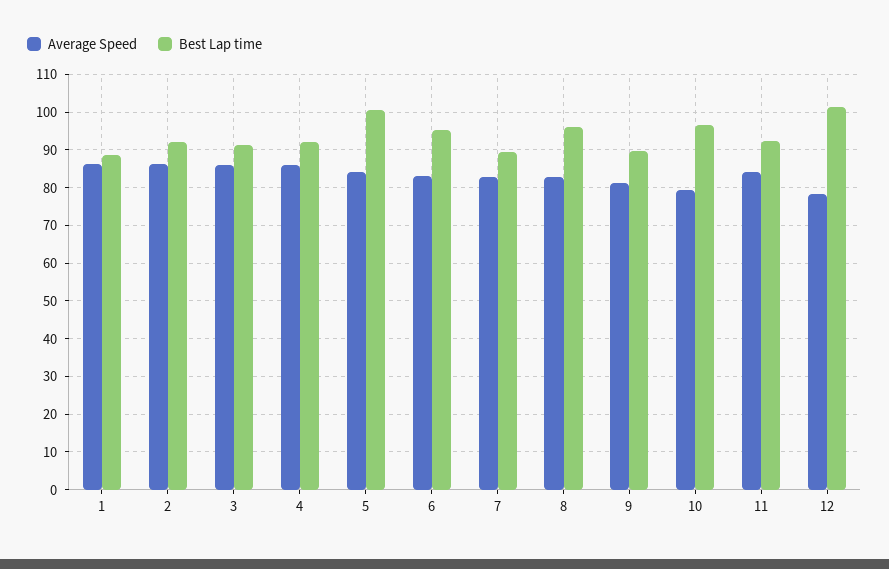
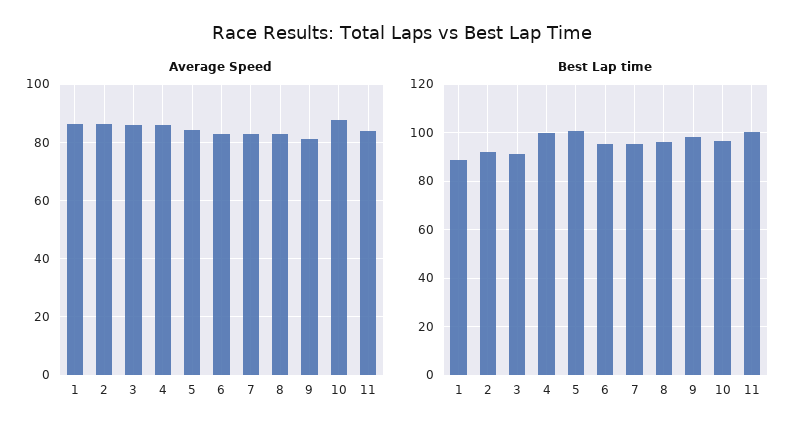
Best Lap time, 4: 92 -> 100
Best Lap time, 7: 90 -> 95
Best Lap time, 9: 90 -> 97.5
Average Speed, 10: 80 -> 87.5
Best Lap time, 11: 92 -> 100
Average Speed, 12: 78 -> none
Best Lap time, 12: 102 -> none

